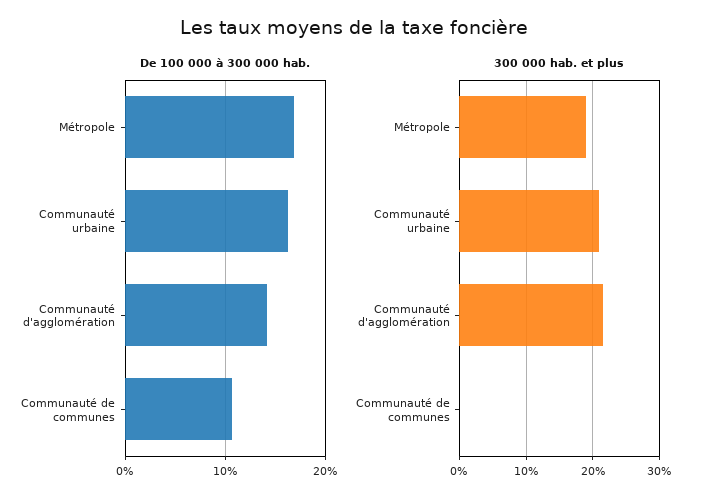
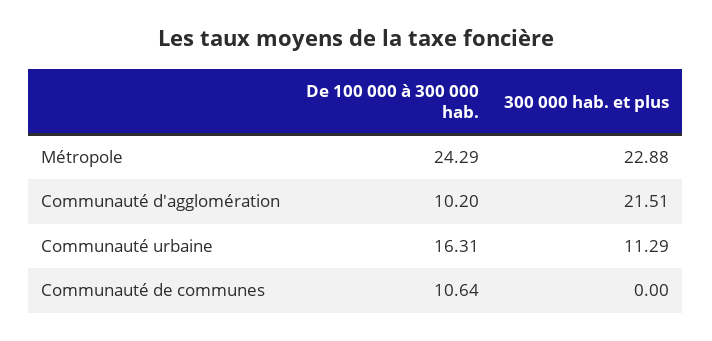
De 100 000 à 300 000 hab., Métropole: 17 -> 24.29
De 100 000 à 300 000 hab., Communauté d'agglomération: 14 -> 10.2
300 000 hab. et plus, Métropole: 19 -> 22.88
300 000 hab. et plus, Communauté urbaine: 21 -> 11.29

